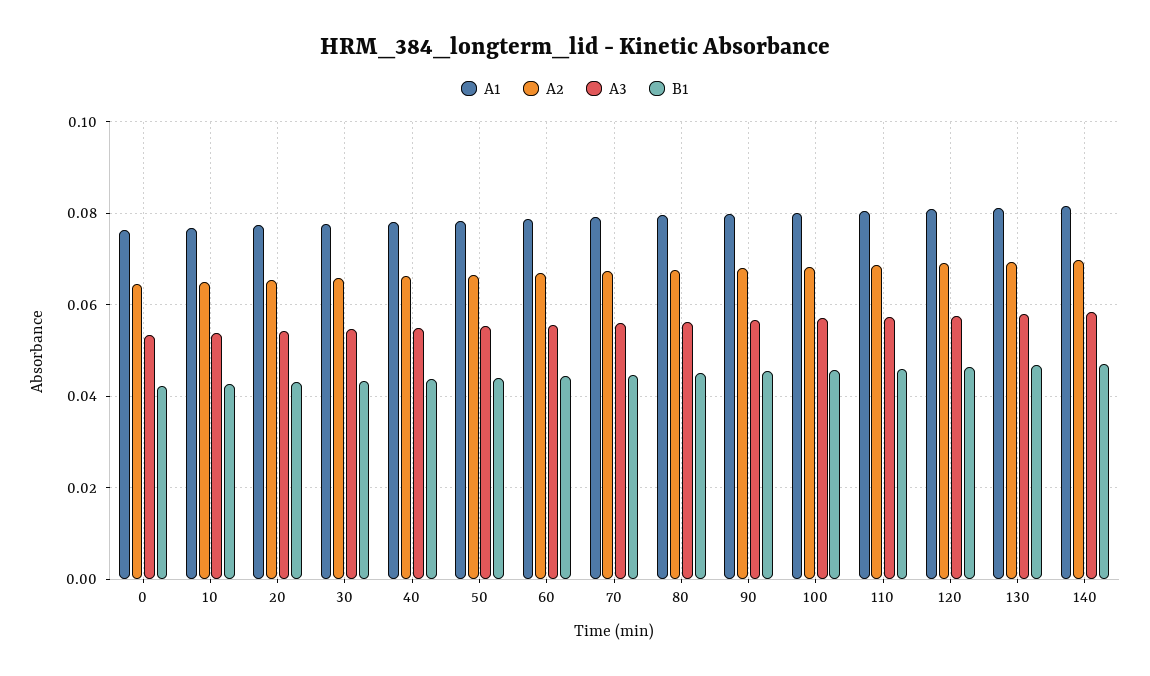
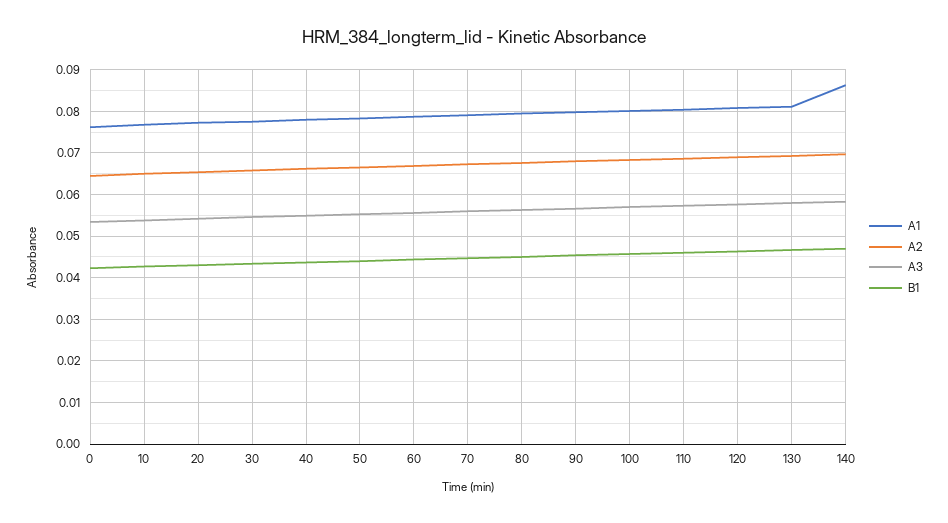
A1, 140: 0.082 -> 0.086

